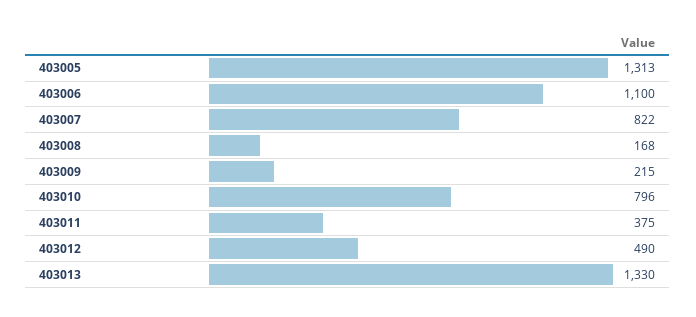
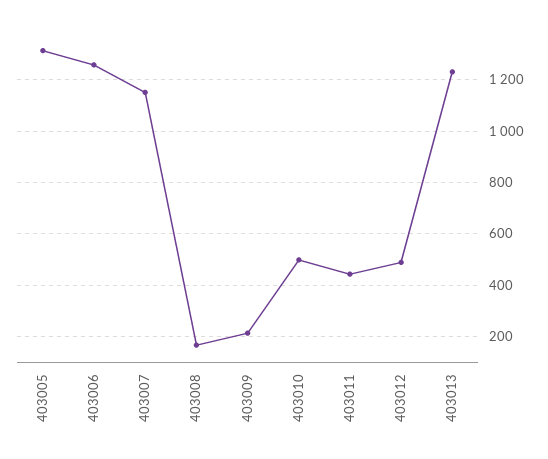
403006: 1100 -> 1250
403007: 822 -> 1150
403010: 796 -> 500
403011: 375 -> 450
403013: 1330 -> 1225

